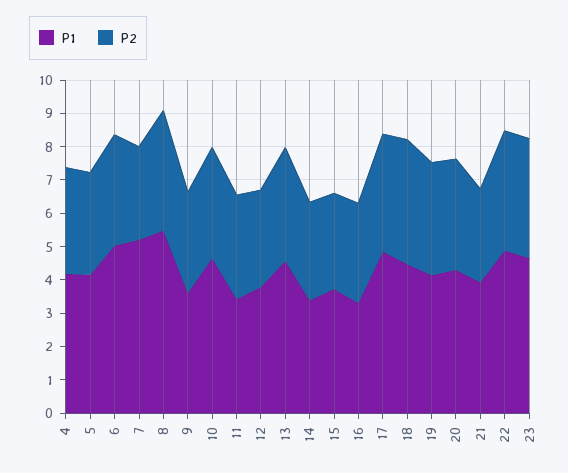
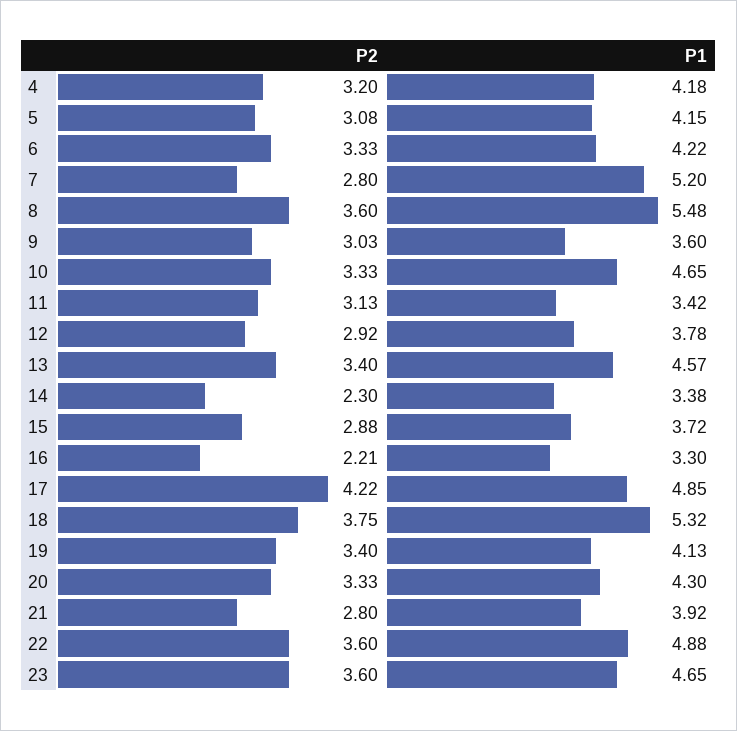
P1, 6: 5 -> 4.22
P2, 14: 3 -> 2.3
P2, 16: 3 -> 2.21
P2, 17: 3.5 -> 4.22
P1, 18: 4.5 -> 5.32

